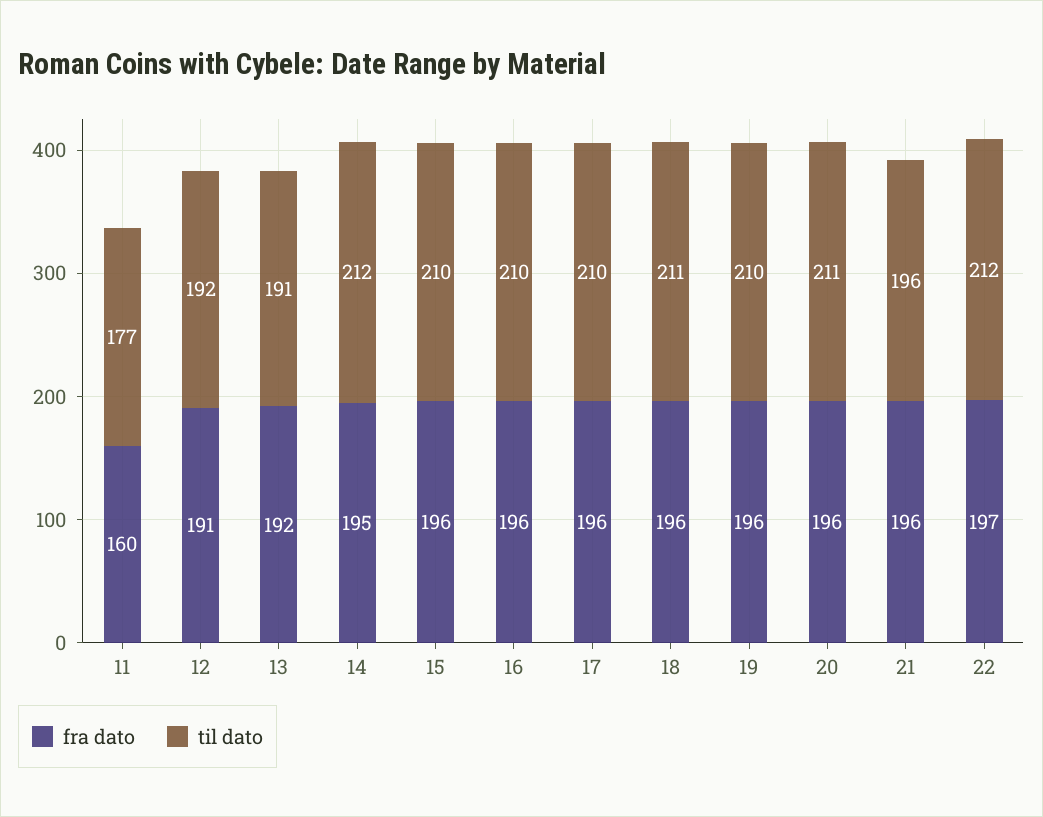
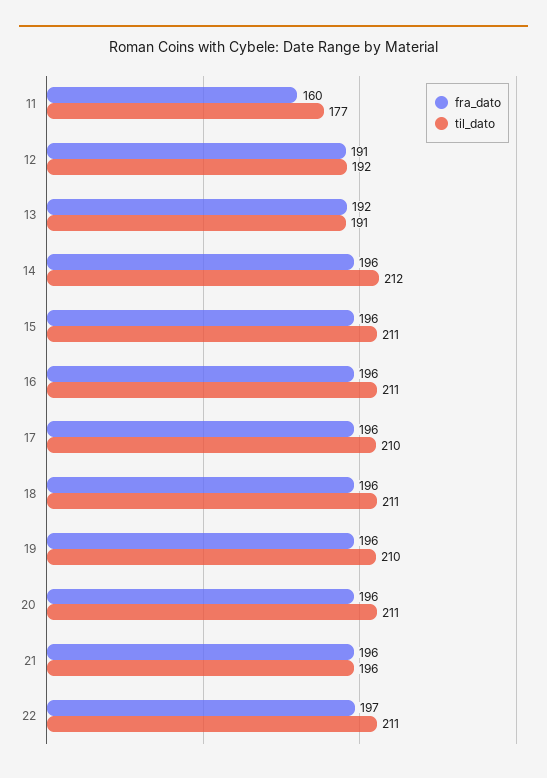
fra dato, 14: 195 -> 196
til dato, 15: 210 -> 211
til dato, 16: 210 -> 211
til dato, 22: 212 -> 211

